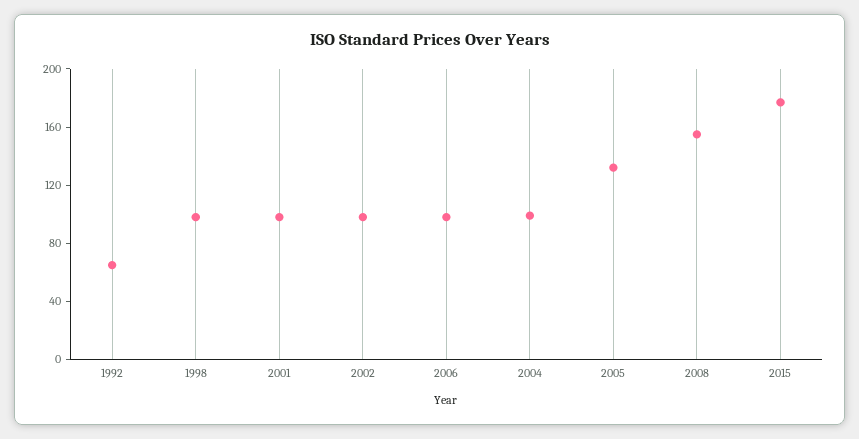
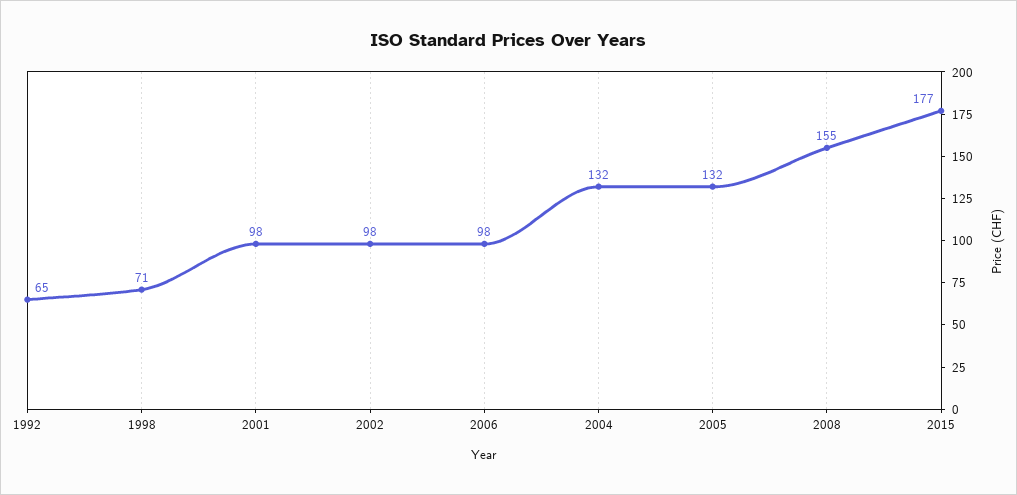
1998: 100 -> 71
2004: 100 -> 132

